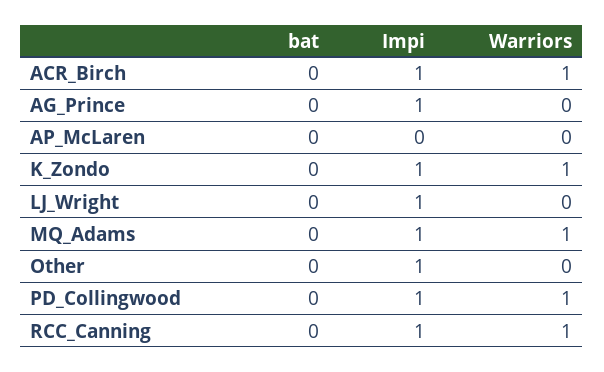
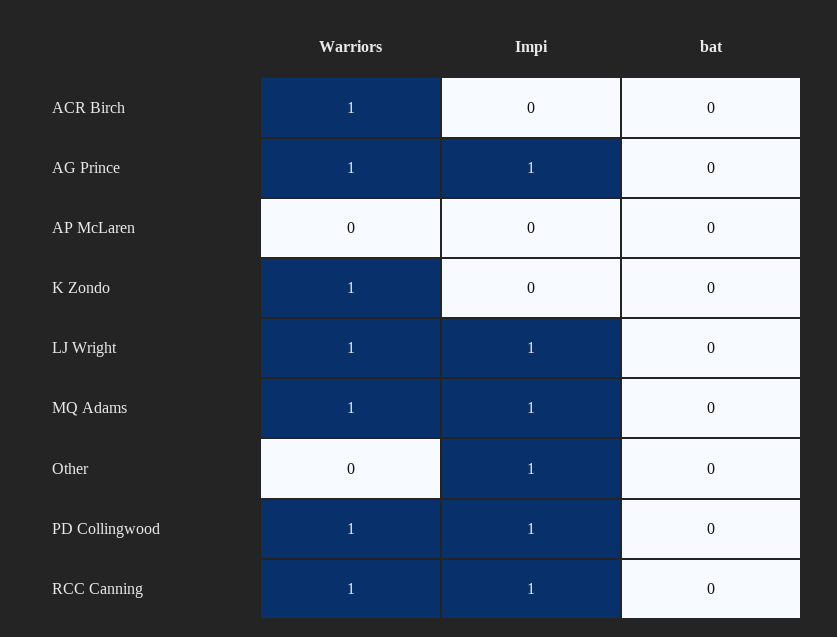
Impi, ACR_Birch: 1 -> 0
Warriors, AG_Prince: 0 -> 1
Impi, K_Zondo: 1 -> 0
Warriors, LJ_Wright: 0 -> 1

